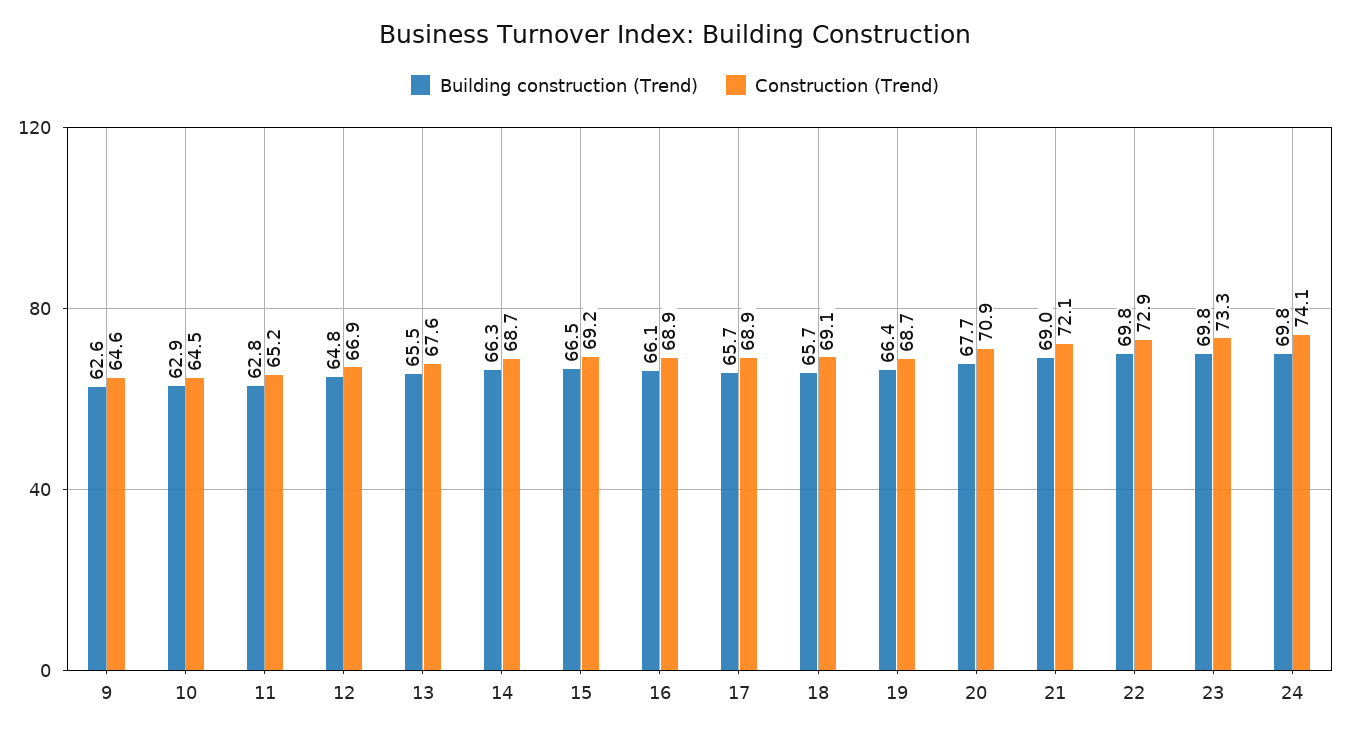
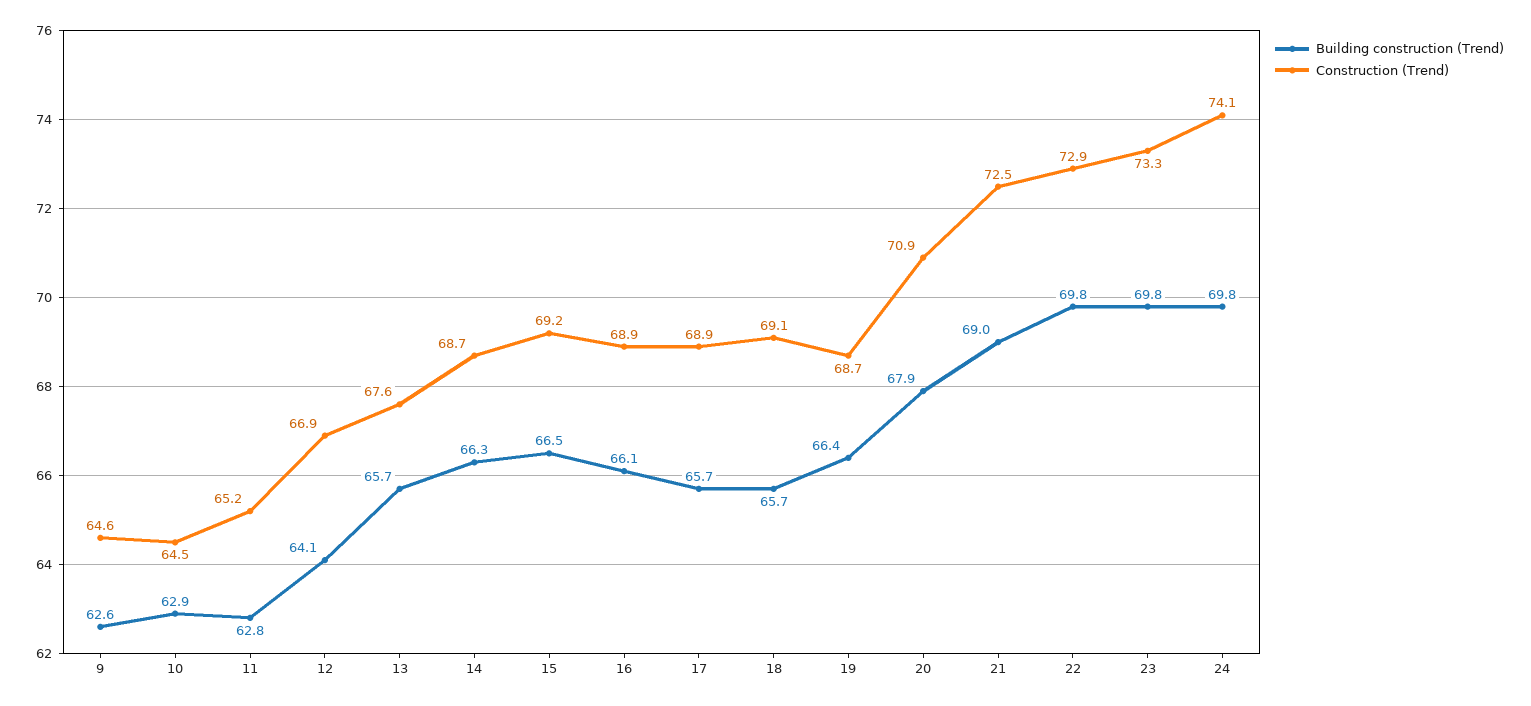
Building construction (Trend), 12: 64.8 -> 64.1
Building construction (Trend), 13: 65.5 -> 65.7
Building construction (Trend), 20: 67.7 -> 67.9
Construction (Trend), 21: 72.1 -> 72.5

